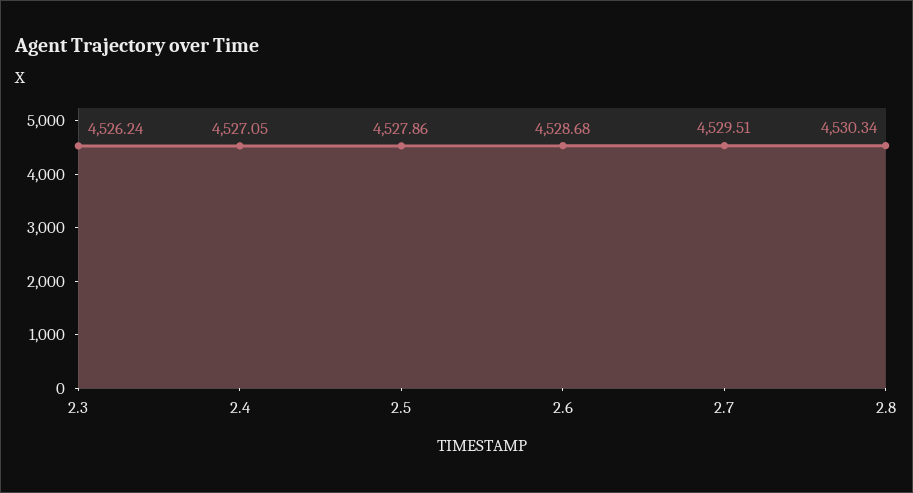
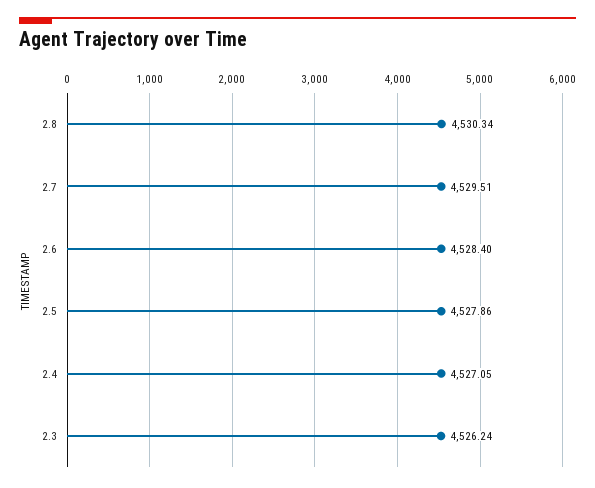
2.6: 4528.68 -> 4528.4

